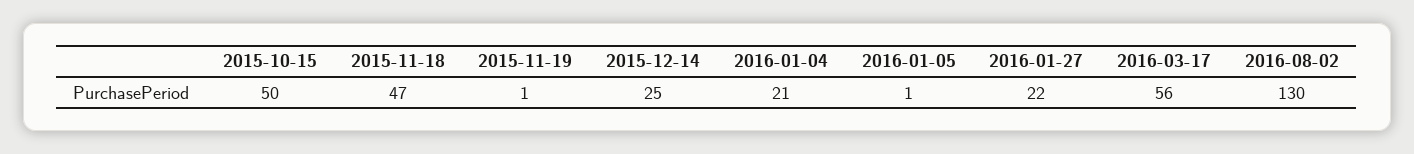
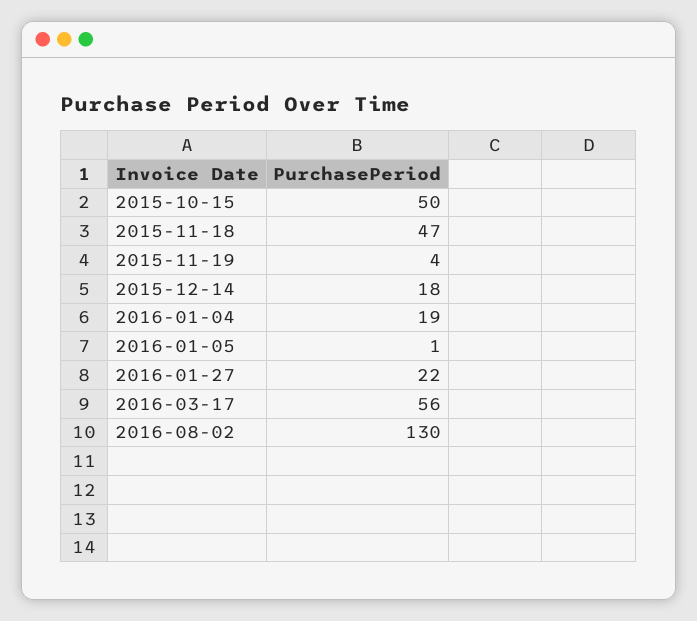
2015-11-19: 1 -> 4
2015-12-14: 25 -> 18
2016-01-04: 21 -> 19

